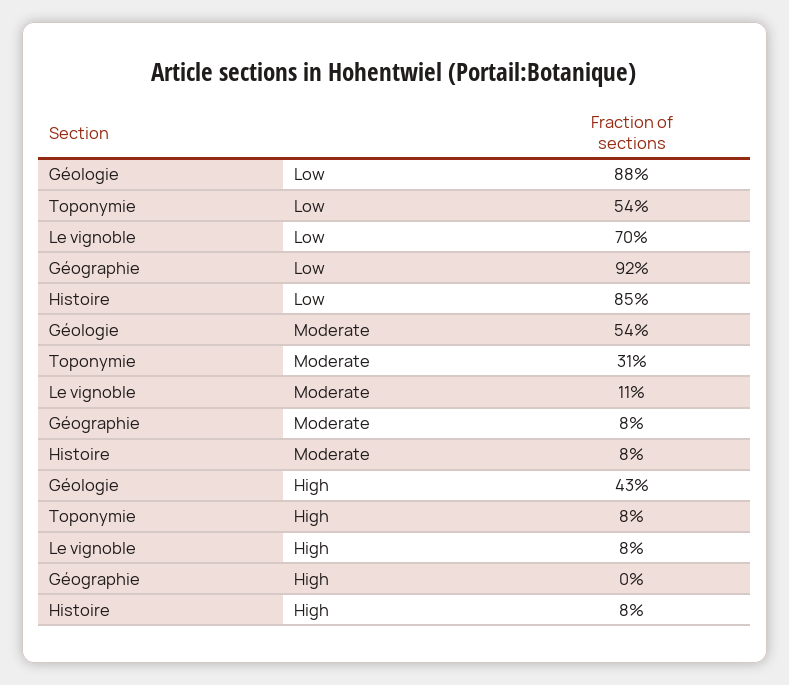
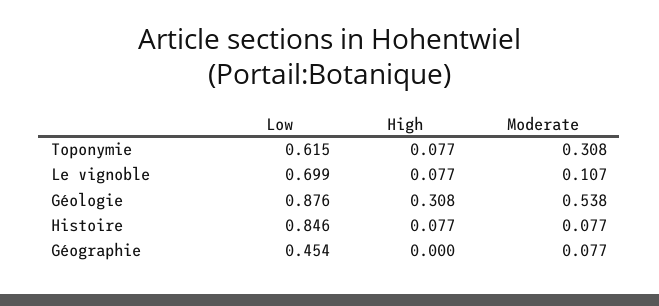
Toponymie, Low: 0.54 -> 0.615
Géographie, Low: 0.92 -> 0.454
Géologie, High: 0.43 -> 0.308

